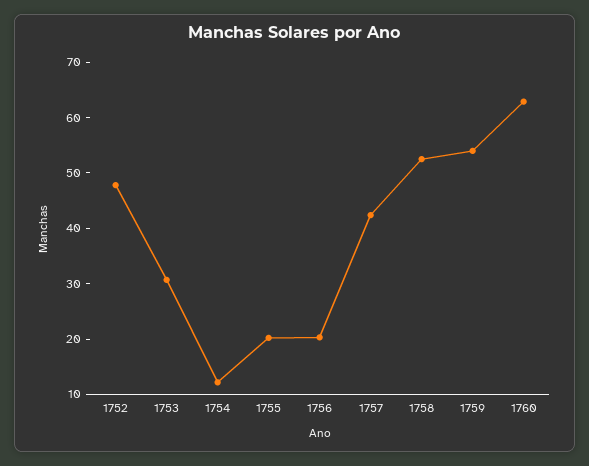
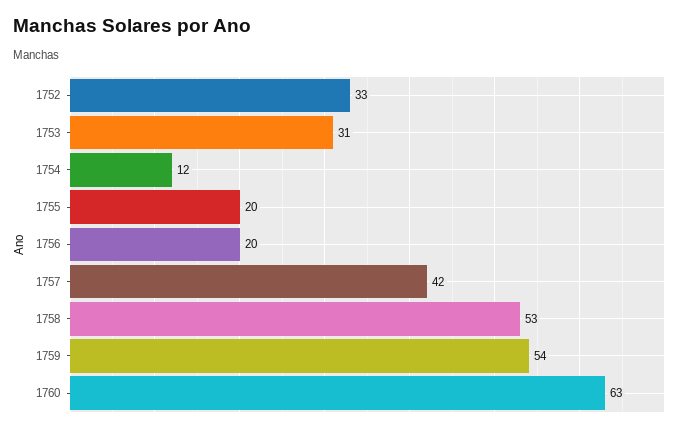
1752: 48 -> 33

